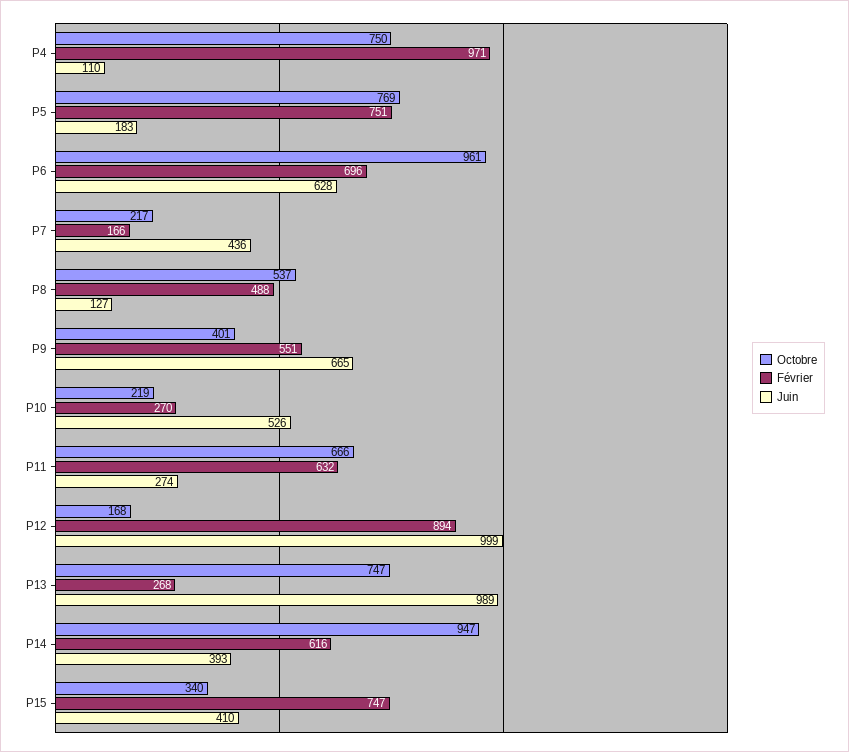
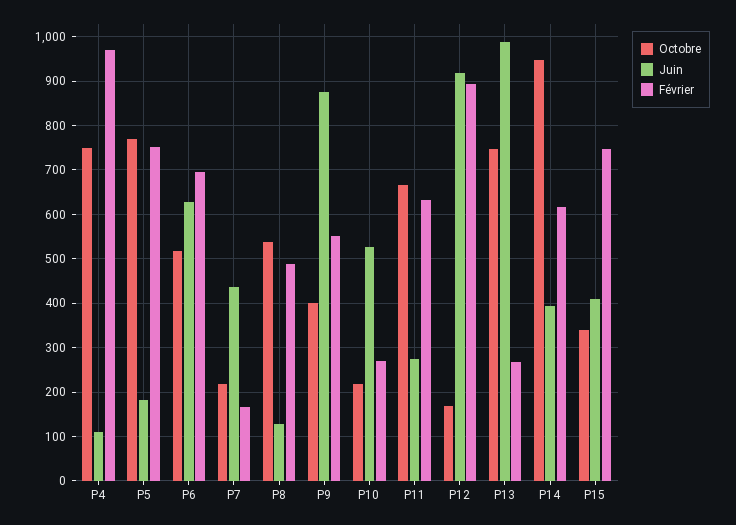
Octobre, P6: 961 -> 520
Juin, P9: 665 -> 880
Juin, P12: 999 -> 920

